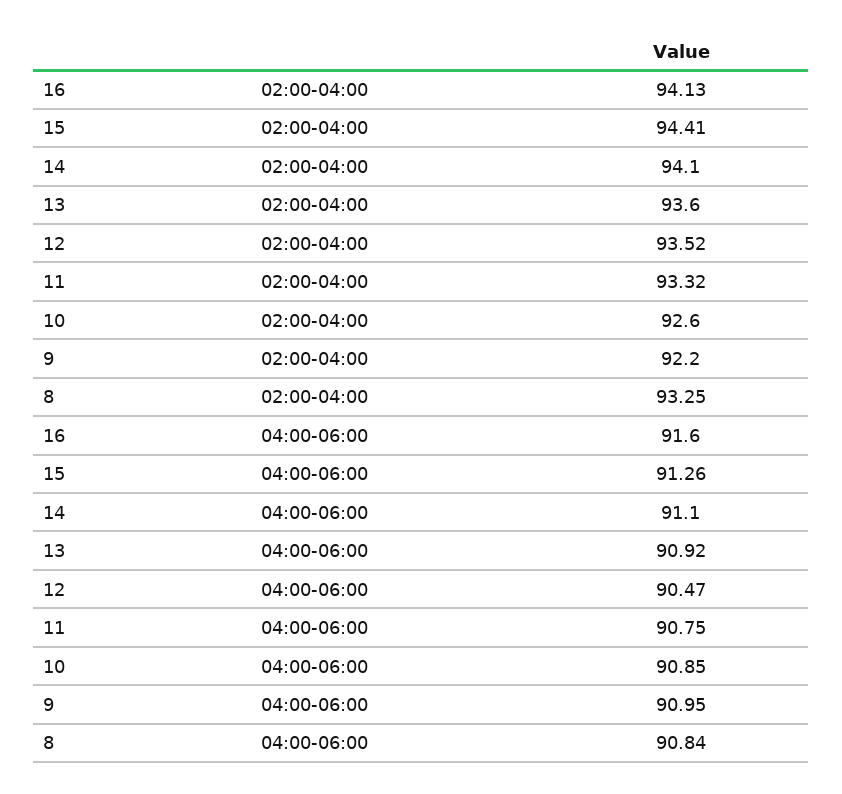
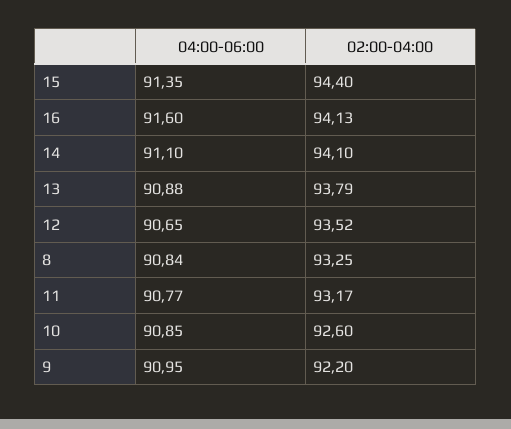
15, 02:00-04:00: 94.41 -> 94.4
13, 02:00-04:00: 93.6 -> 93.79
11, 02:00-04:00: 93.32 -> 93.17
15, 04:00-06:00: 91.26 -> 91.35
13, 04:00-06:00: 90.92 -> 90.88
12, 04:00-06:00: 90.47 -> 90.65
11, 04:00-06:00: 90.75 -> 90.77

